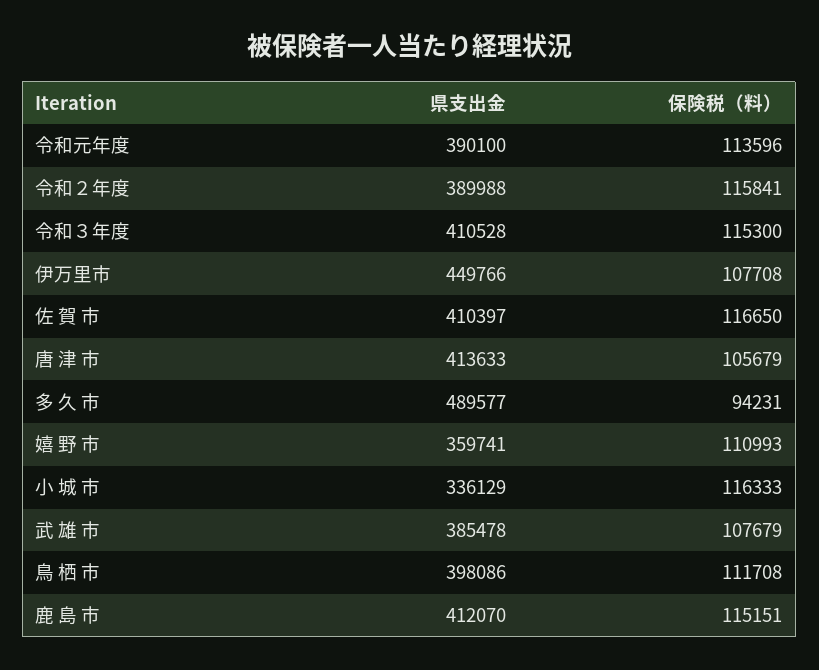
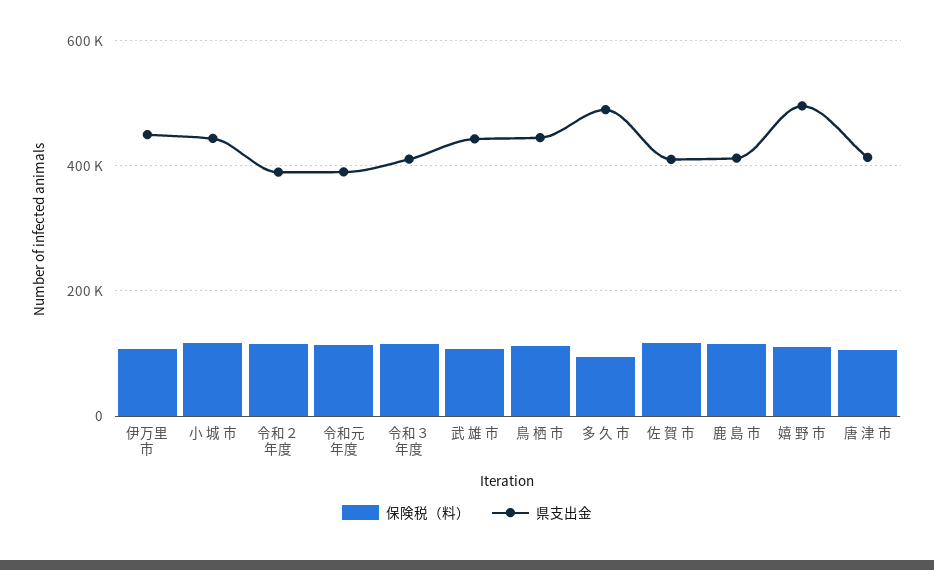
県支出金, 嬉 野 市: 359741 -> 500000
県支出金, 小 城 市: 336129 -> 440000
県支出金, 武 雄 市: 385478 -> 440000
県支出金, 鳥 栖 市: 398086 -> 440000

